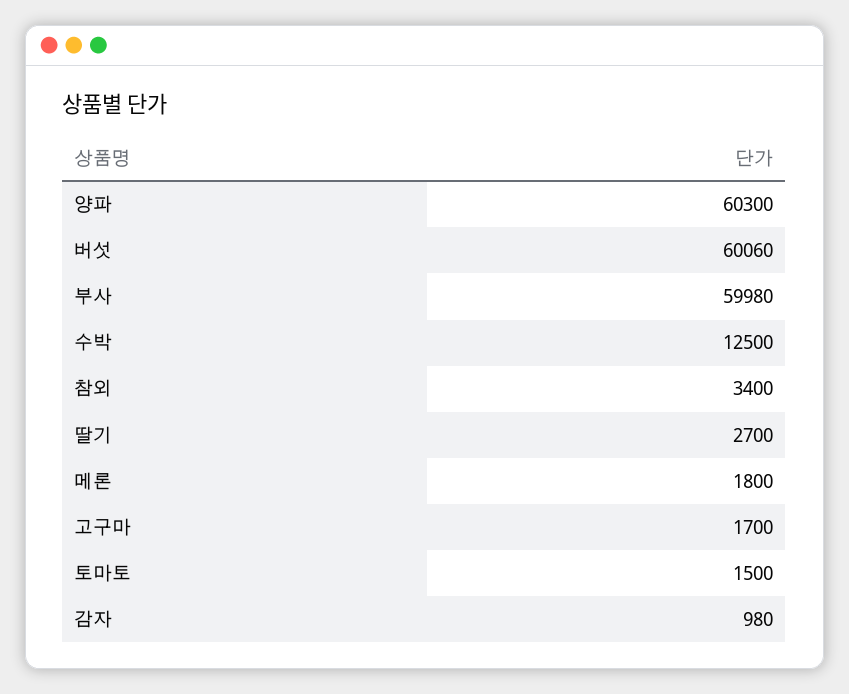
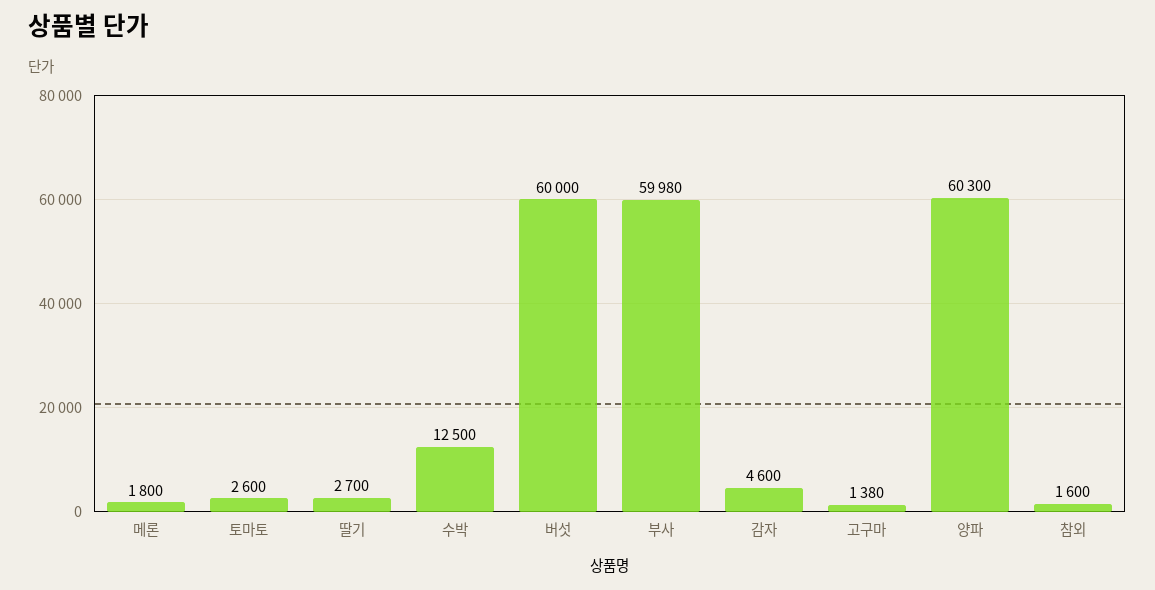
버섯: 60060 -> 60000
참외: 3400 -> 1600
고구마: 1700 -> 1380
토마토: 1500 -> 2600
감자: 980 -> 4600

